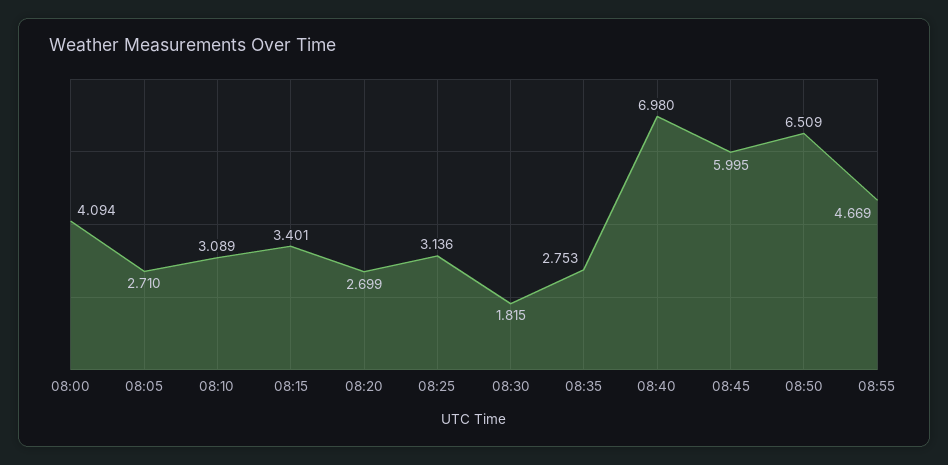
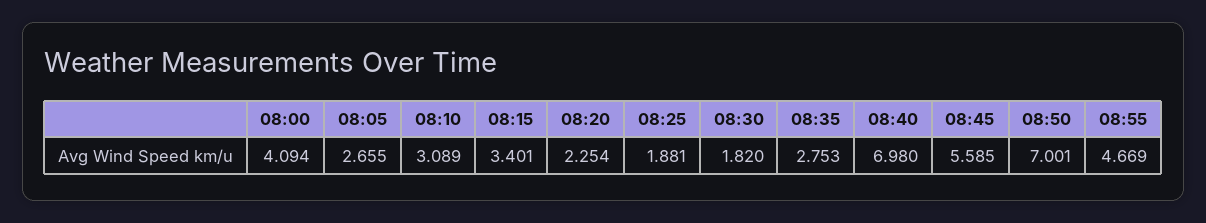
08:05: 2.71 -> 2.655
08:20: 2.699 -> 2.254
08:25: 3.136 -> 1.881
08:30: 1.815 -> 1.82
08:45: 5.995 -> 5.585
08:50: 6.509 -> 7.001

